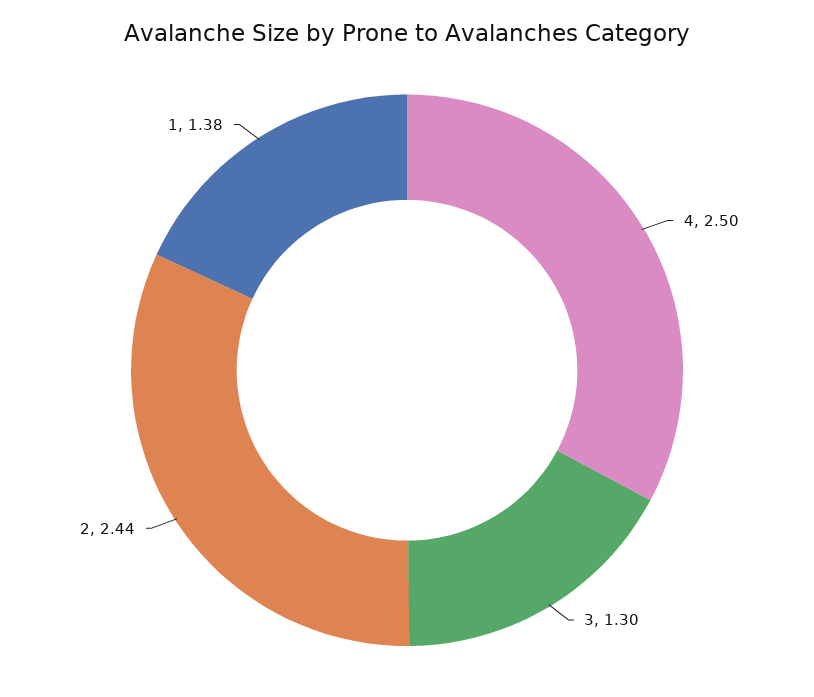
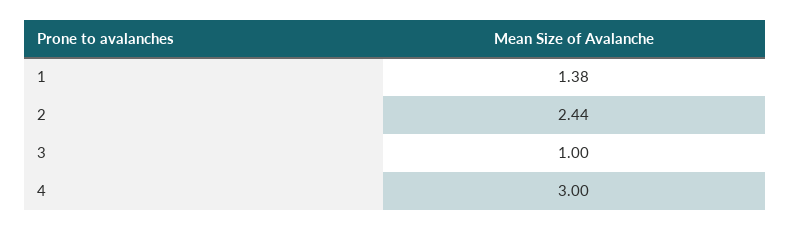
4: 2.5 -> 3
3: 1.3 -> 1

